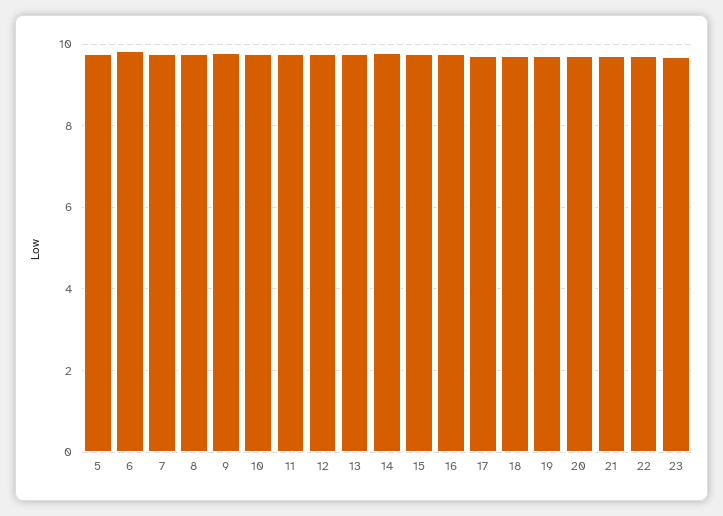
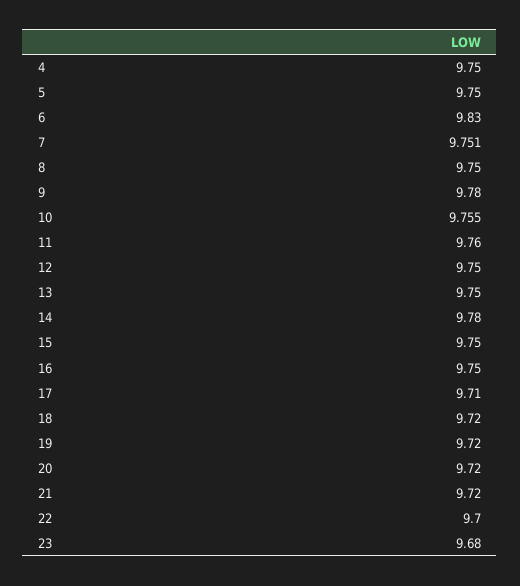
4: none -> 9.75

